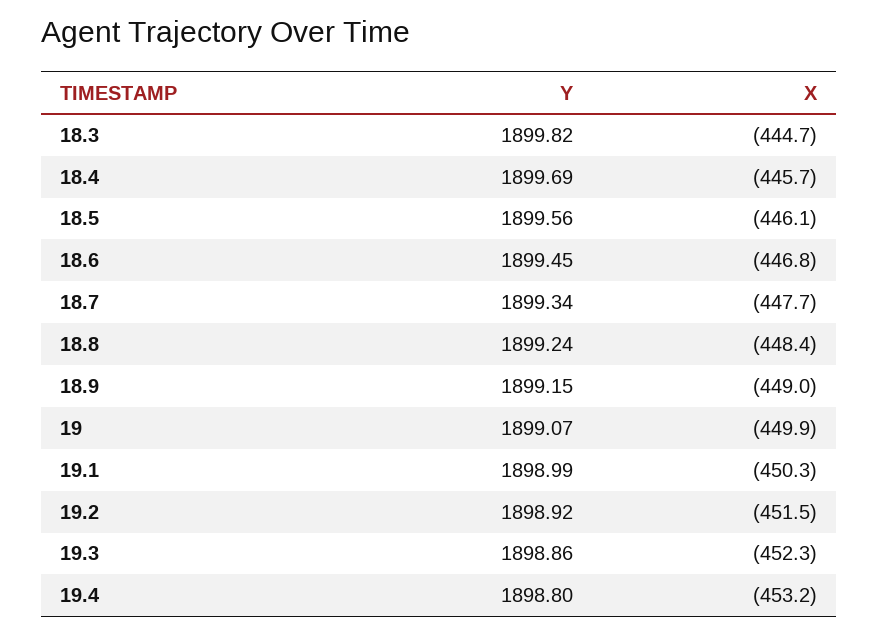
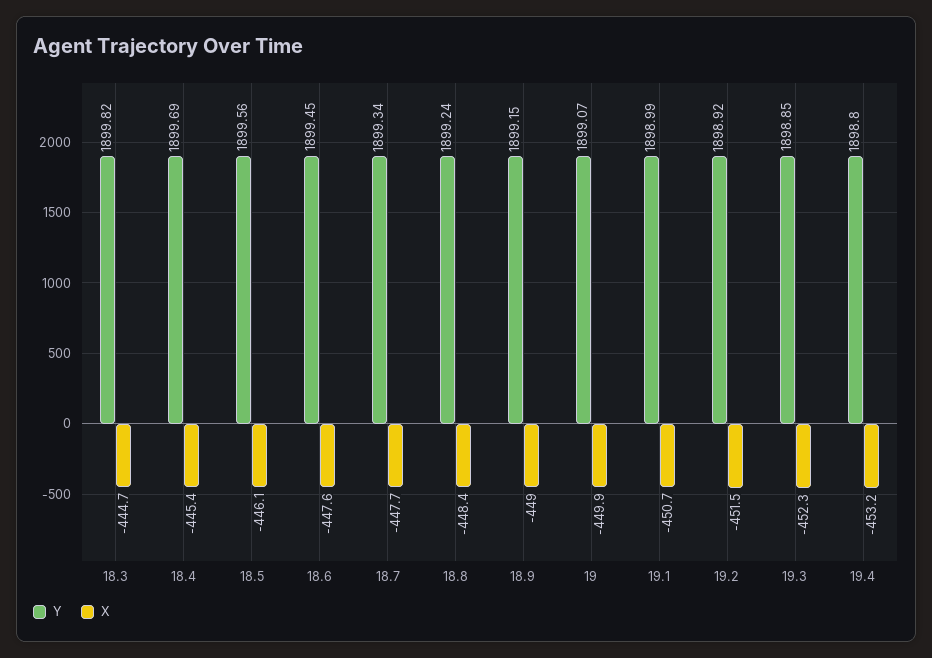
X, 18.4: -445.7 -> -445.4
X, 18.6: -446.8 -> -447.6
X, 19.1: -450.3 -> -450.7
Y, 19.3: 1898.86 -> 1898.85

